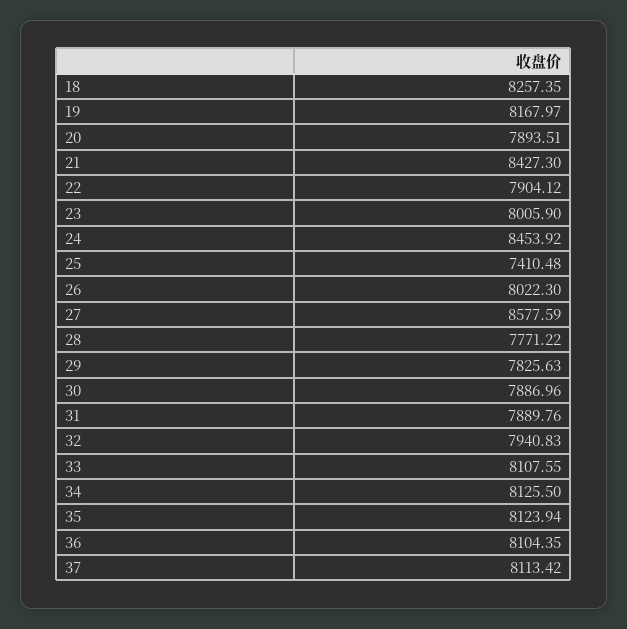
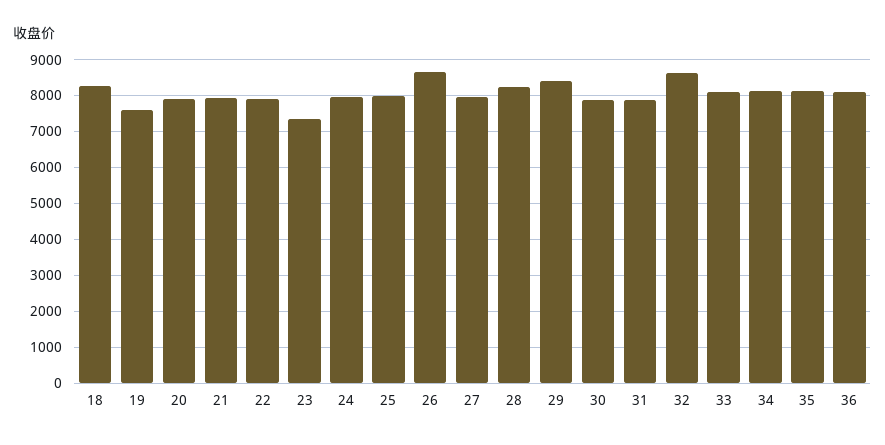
19: 8167.97 -> 7600
21: 8427.3 -> 8000
23: 8005.9 -> 7400
24: 8453.92 -> 8000
25: 7410.48 -> 8000
26: 8022.3 -> 8600
27: 8577.59 -> 8000
28: 7771.22 -> 8200
29: 7825.63 -> 8400
32: 7940.83 -> 8600
37: 8113.42 -> none

